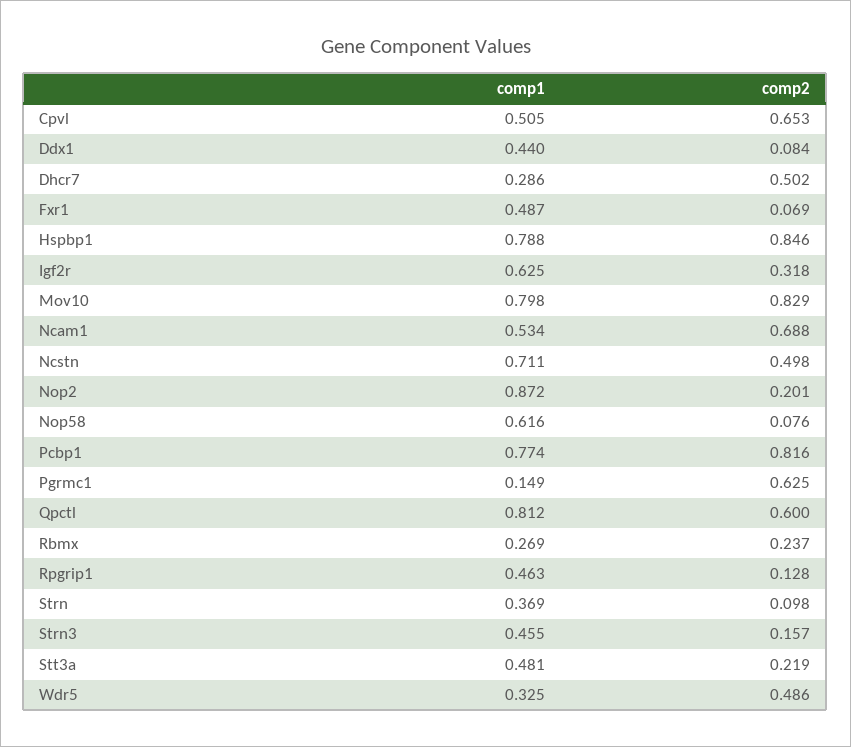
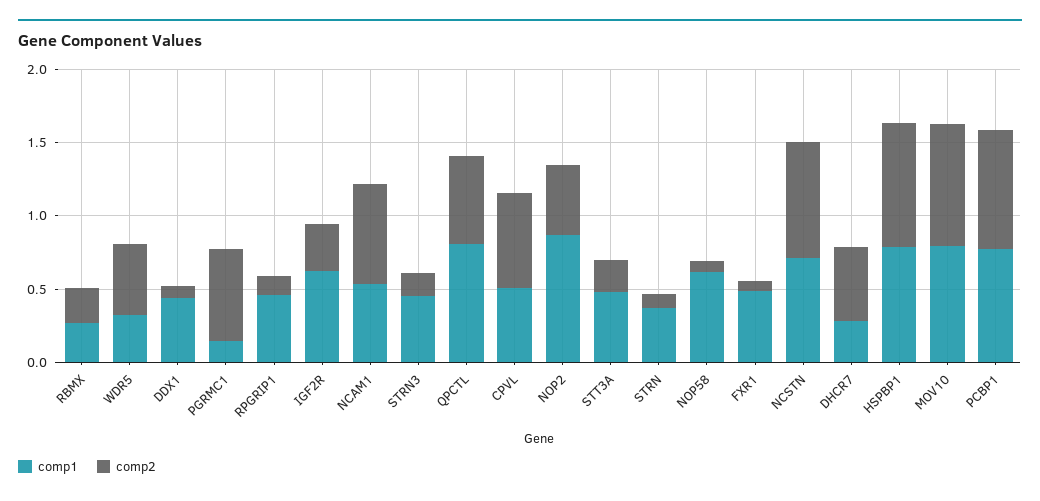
comp2, Ncstn: 0.498 -> 0.8
comp2, Nop2: 0.201 -> 0.5

